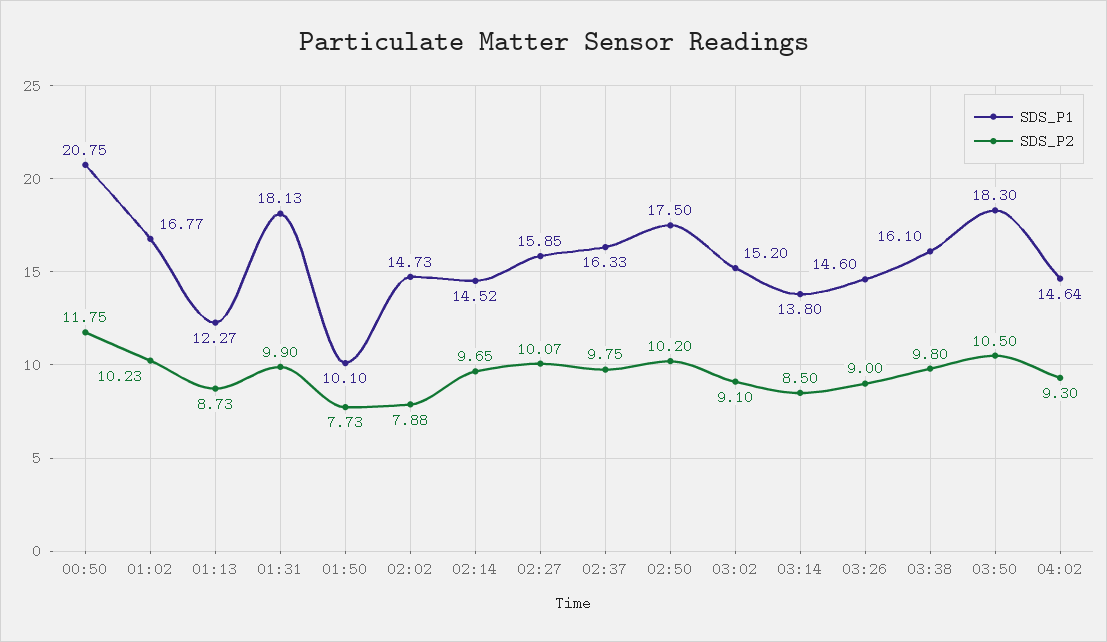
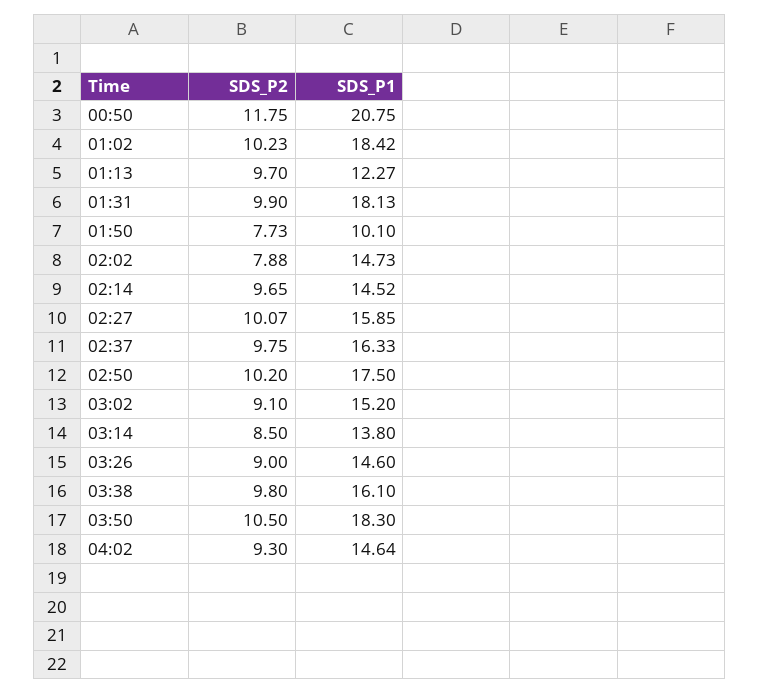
SDS_P1, 01:02: 16.77 -> 18.42
SDS_P2, 01:13: 8.73 -> 9.7

